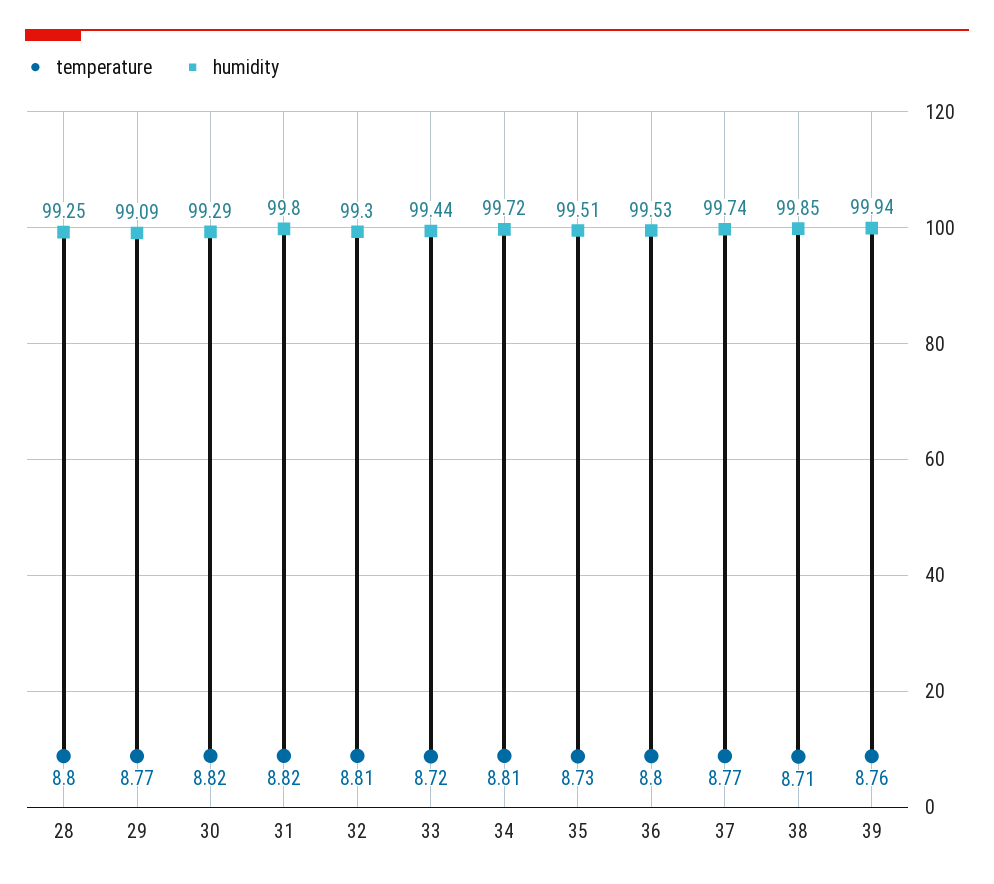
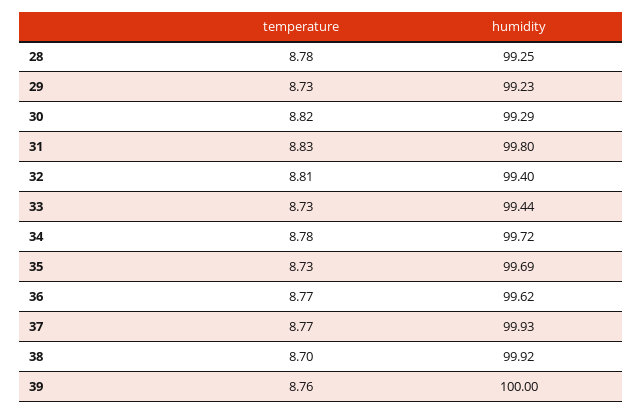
temperature, 28: 8.8 -> 8.78
temperature, 29: 8.77 -> 8.73
humidity, 29: 99.09 -> 99.23
temperature, 31: 8.82 -> 8.83
humidity, 32: 99.3 -> 99.4
temperature, 33: 8.72 -> 8.73
temperature, 34: 8.81 -> 8.78
humidity, 35: 99.51 -> 99.69
temperature, 36: 8.8 -> 8.77
humidity, 36: 99.53 -> 99.62
humidity, 37: 99.74 -> 99.93
temperature, 38: 8.71 -> 8.7
humidity, 38: 99.85 -> 99.92
humidity, 39: 99.94 -> 100

